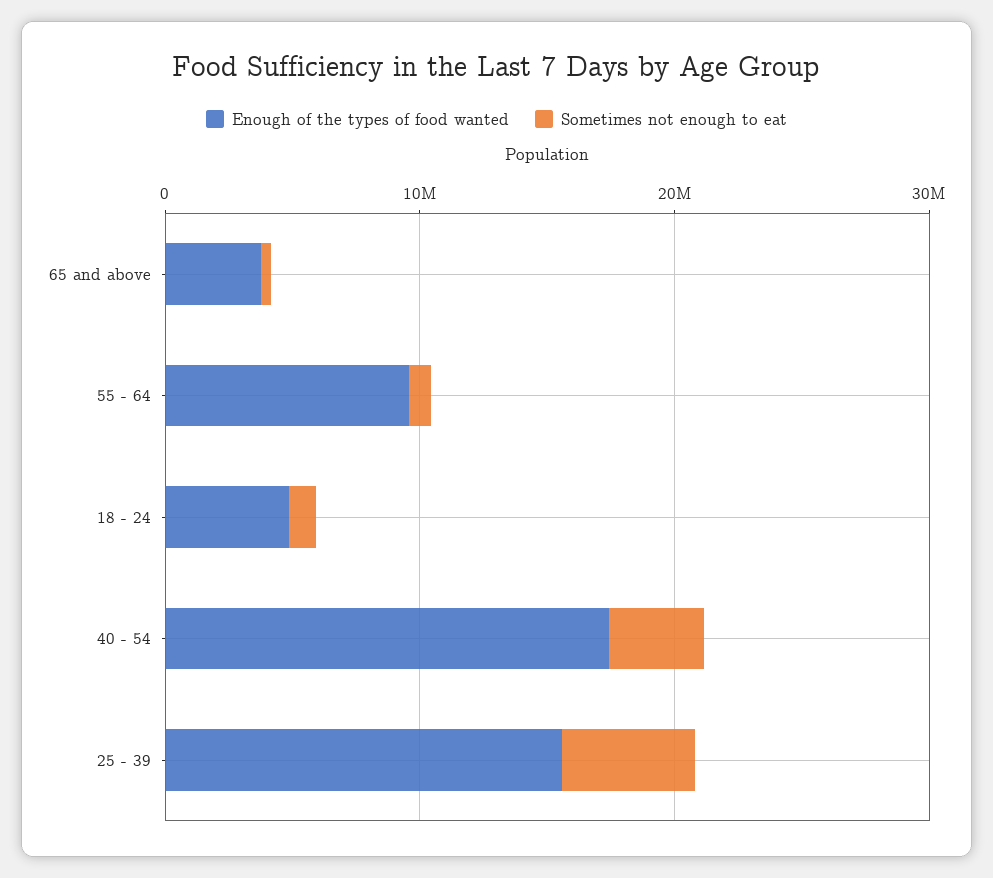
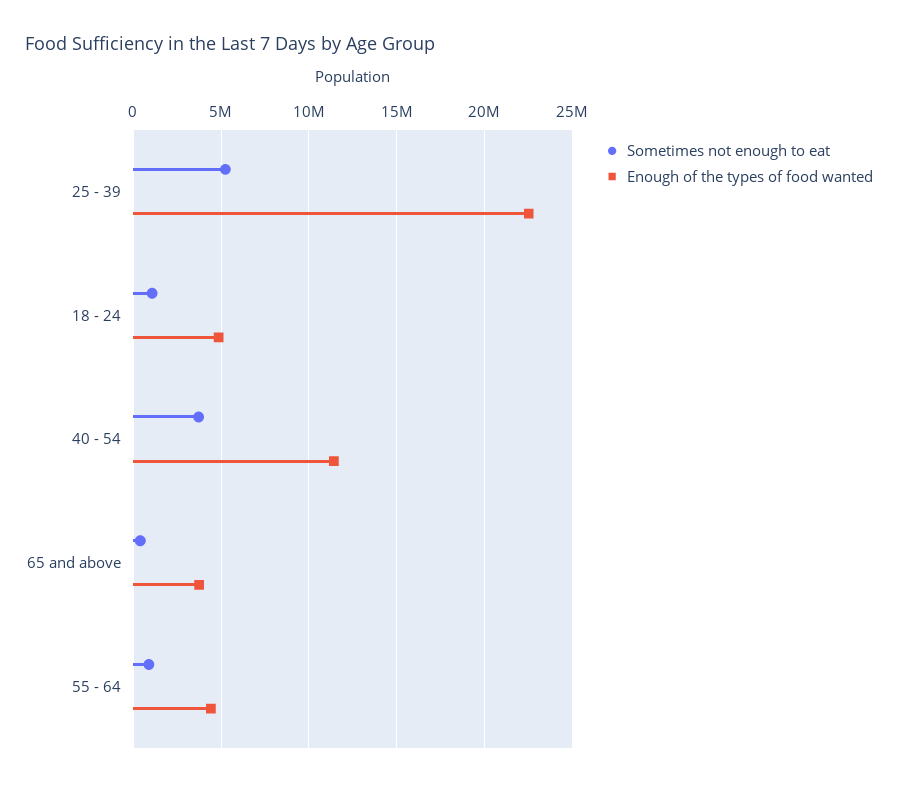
Enough of the types of food wanted, 55 - 64: 10000000 -> 4500000
Enough of the types of food wanted, 40 - 54: 18000000 -> 11500000
Enough of the types of food wanted, 25 - 39: 16000000 -> 22500000

